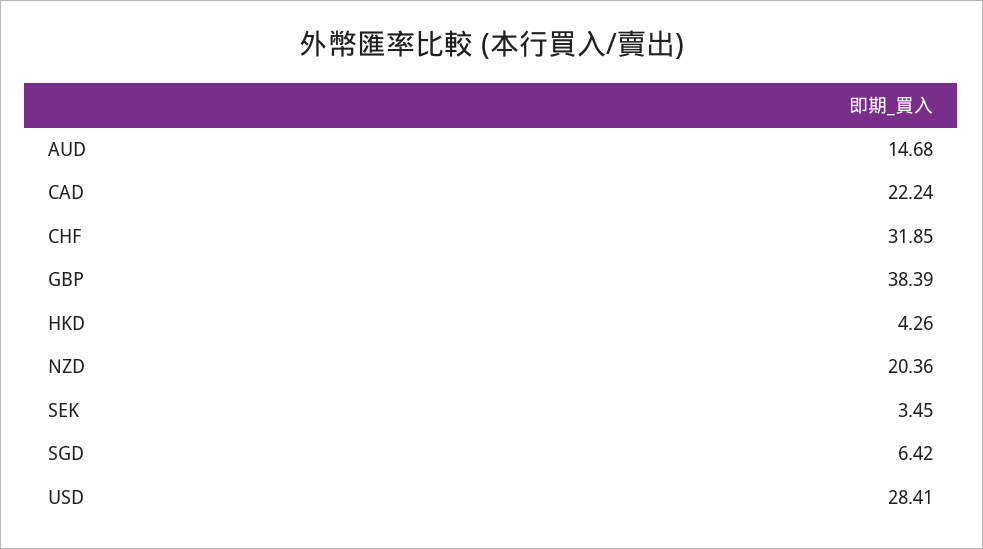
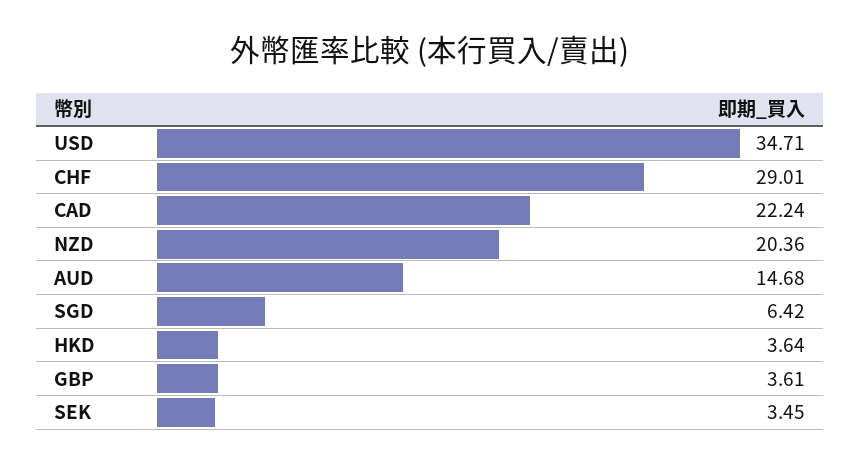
CHF: 31.85 -> 29.01
GBP: 38.39 -> 3.61
HKD: 4.26 -> 3.64
USD: 28.41 -> 34.71

